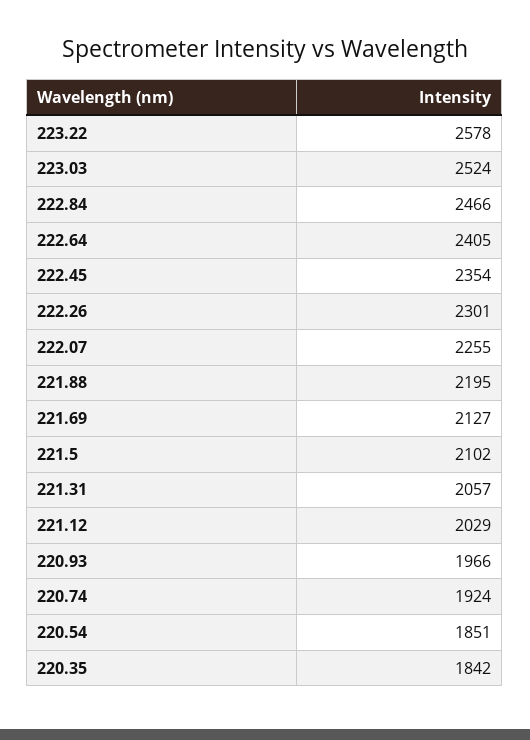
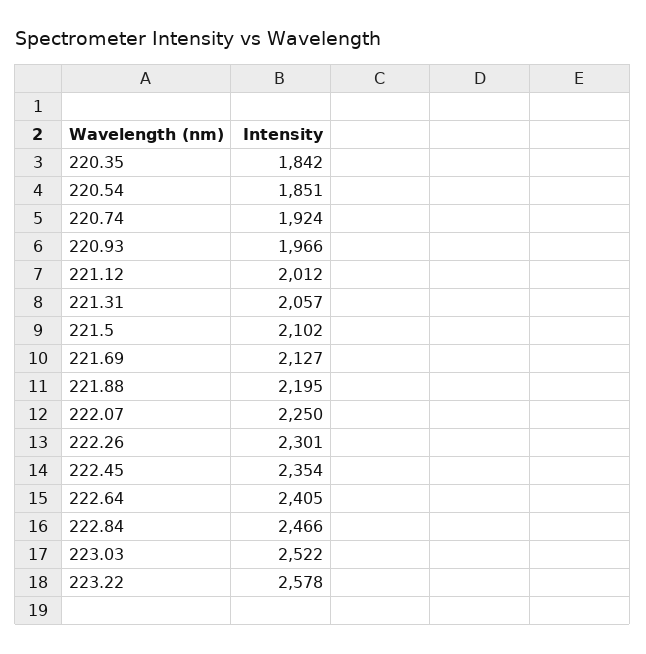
223.03: 2524 -> 2522
222.07: 2255 -> 2250
221.12: 2029 -> 2012

